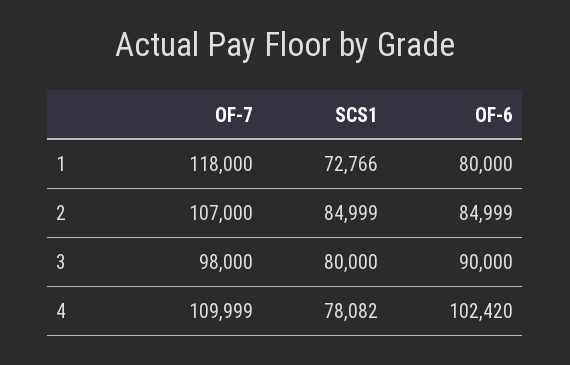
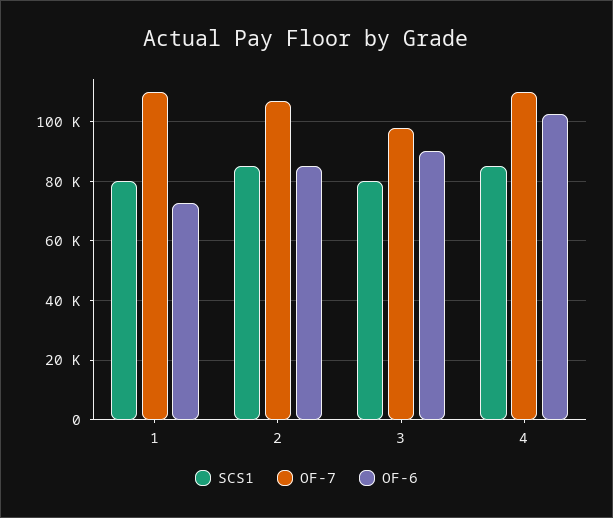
OF-7, 1: 118000 -> 110000
SCS1, 1: 72766 -> 80000
OF-6, 1: 80000 -> 72500
SCS1, 4: 78082 -> 85000

